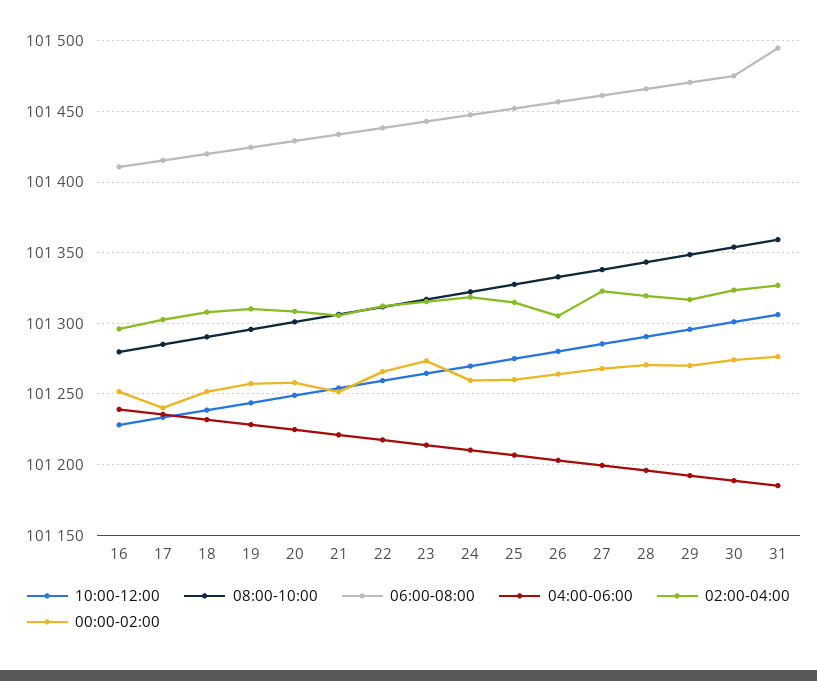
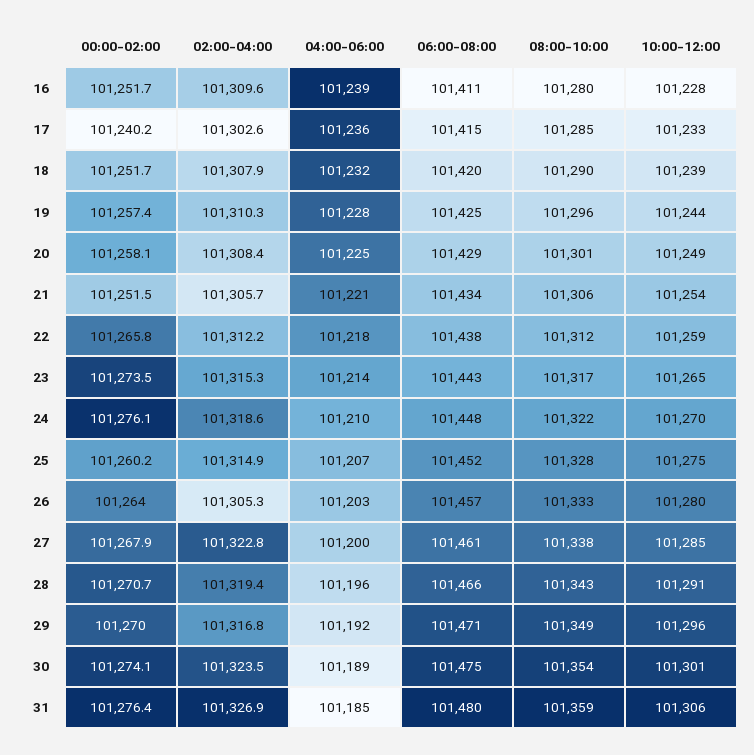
02:00-04:00, 16: 101295 -> 101309.6
00:00-02:00, 24: 101260 -> 101276.1
06:00-08:00, 31: 101495 -> 101480

